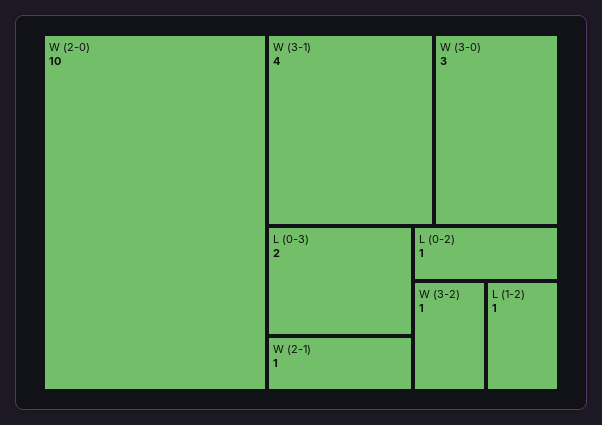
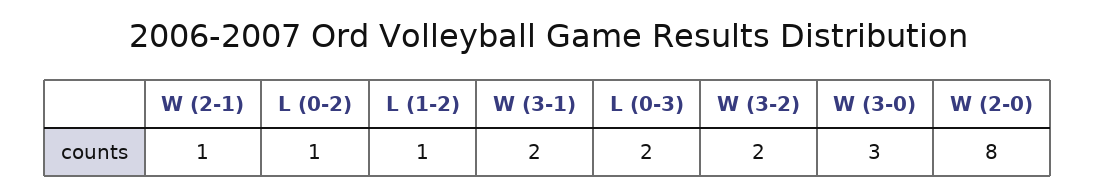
W (2-0): 10 -> 8
W (3-1): 4 -> 2
W (3-2): 1 -> 2

